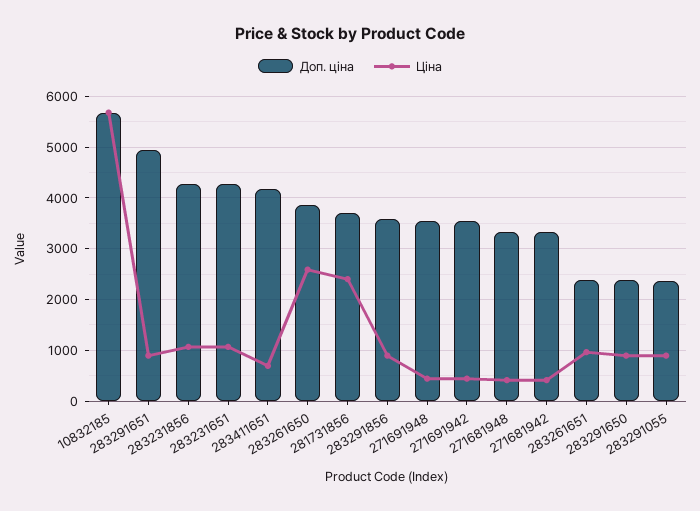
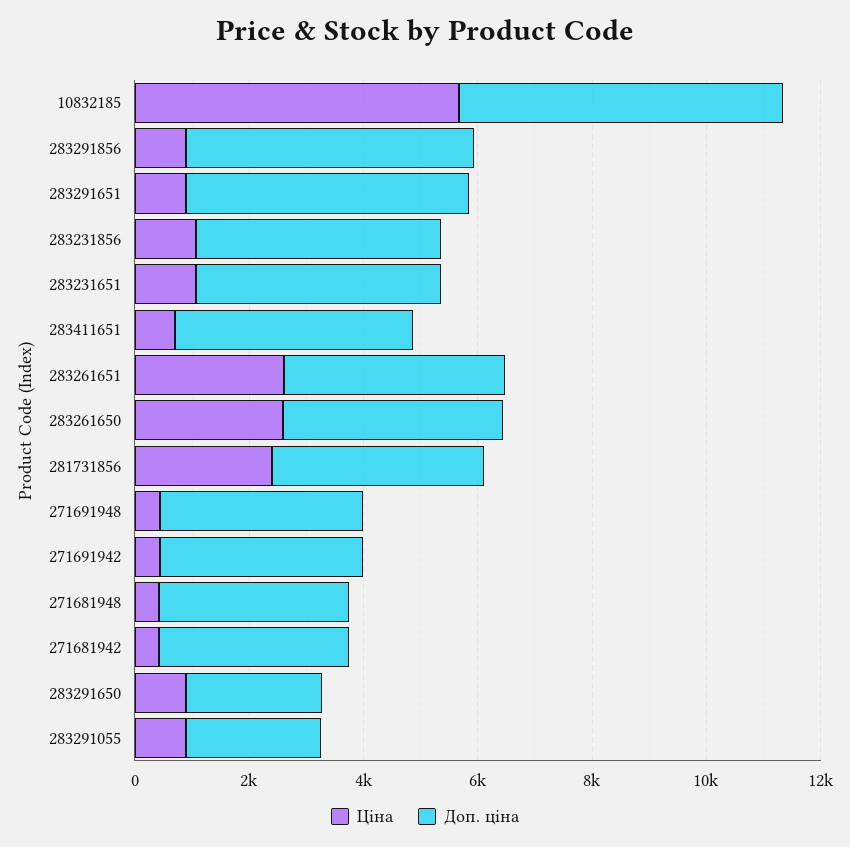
Доп. ціна, 283291856: 3600 -> 5000
Доп. ціна, 283261651: 2400 -> 4000
Ціна, 283261651: 1000 -> 2500

